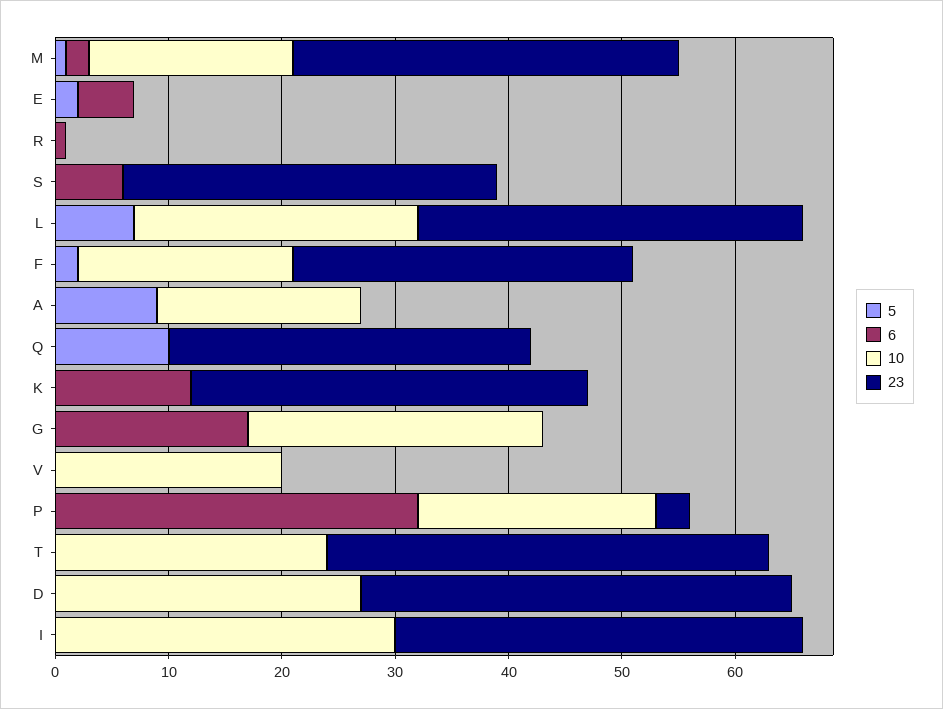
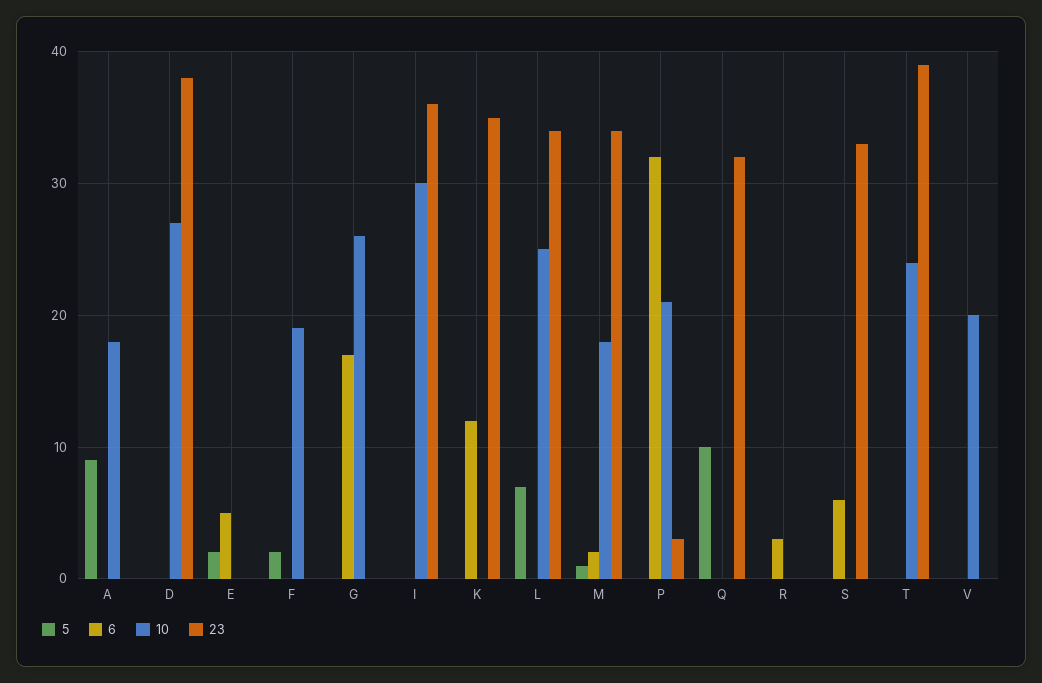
6, R: 1 -> 3
23, F: 30 -> 0

